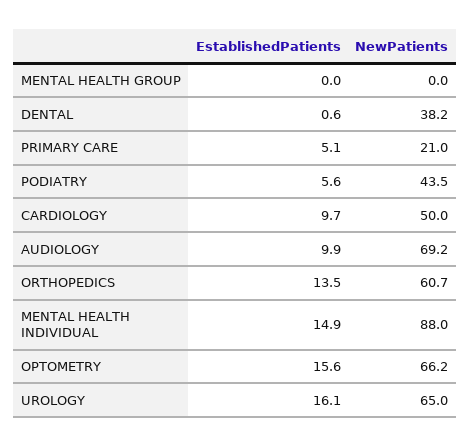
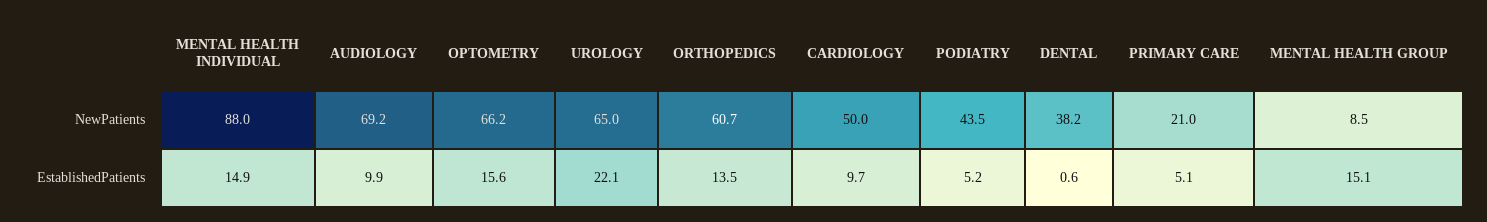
EstablishedPatients, MENTAL HEALTH GROUP: 0 -> 15.1
NewPatients, MENTAL HEALTH GROUP: 0 -> 8.5
EstablishedPatients, PODIATRY: 5.6 -> 5.2
EstablishedPatients, UROLOGY: 16.1 -> 22.1

